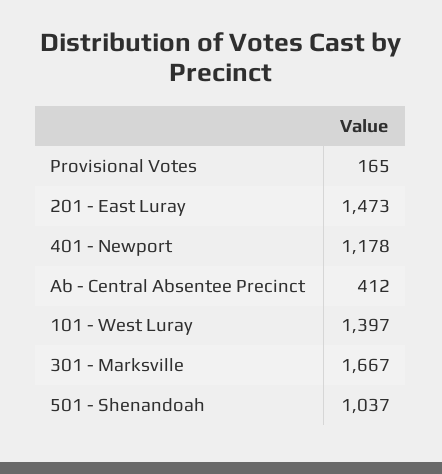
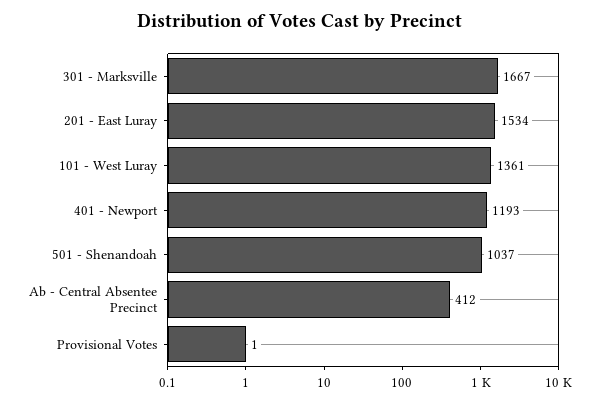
Provisional Votes: 165 -> 1
201 - East Luray: 1473 -> 1534
401 - Newport: 1178 -> 1193
101 - West Luray: 1397 -> 1361

